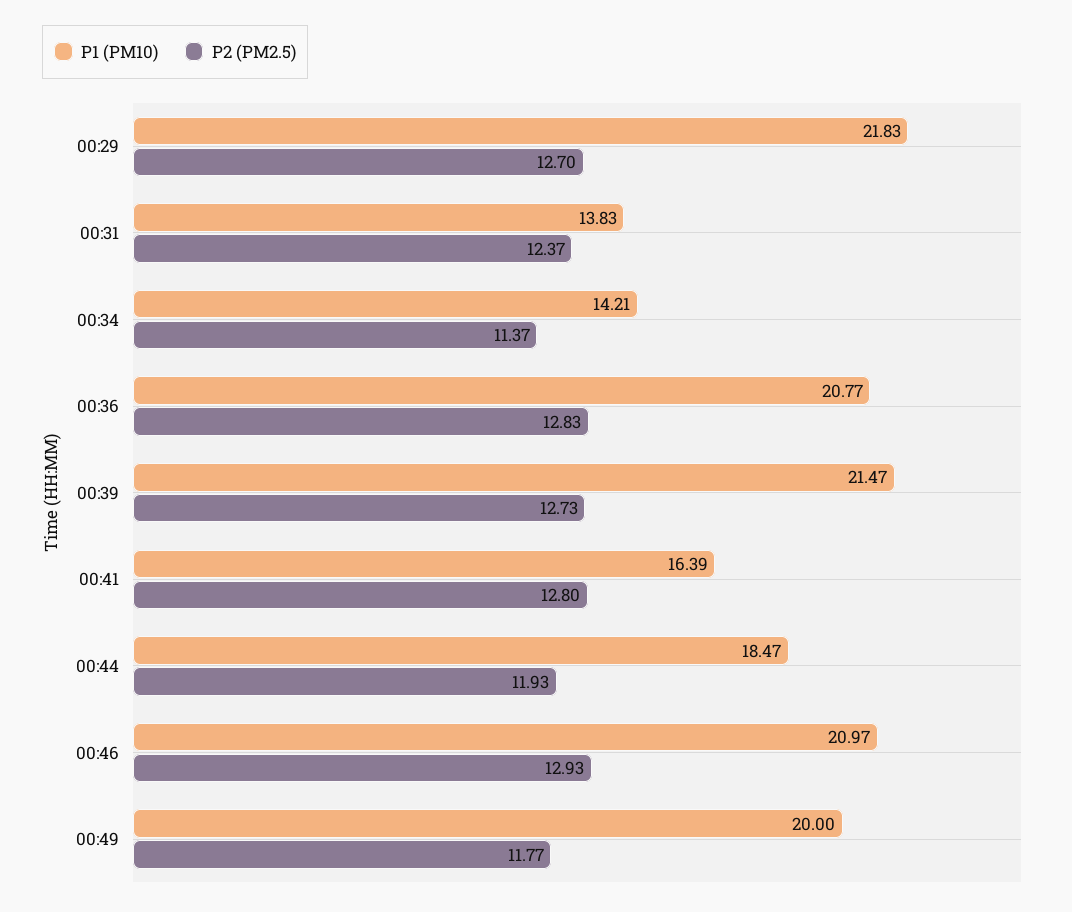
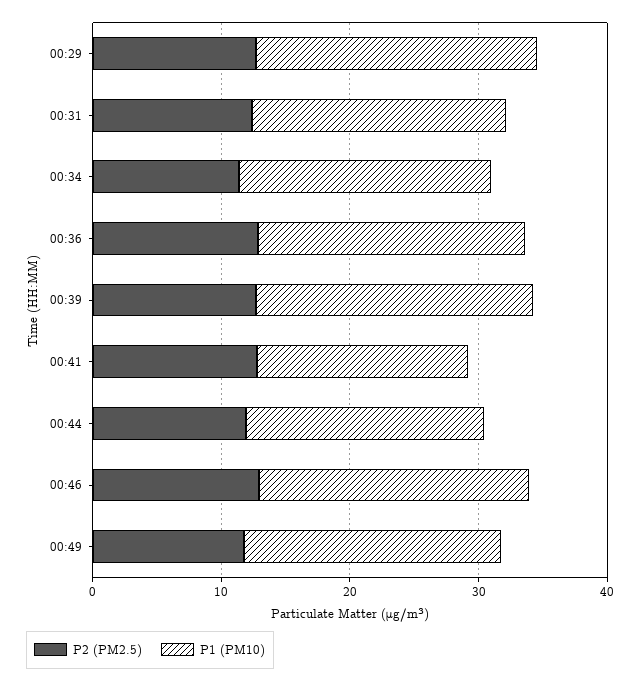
P1 (PM10), 00:31: 13.83 -> 20
P1 (PM10), 00:34: 14.21 -> 20

